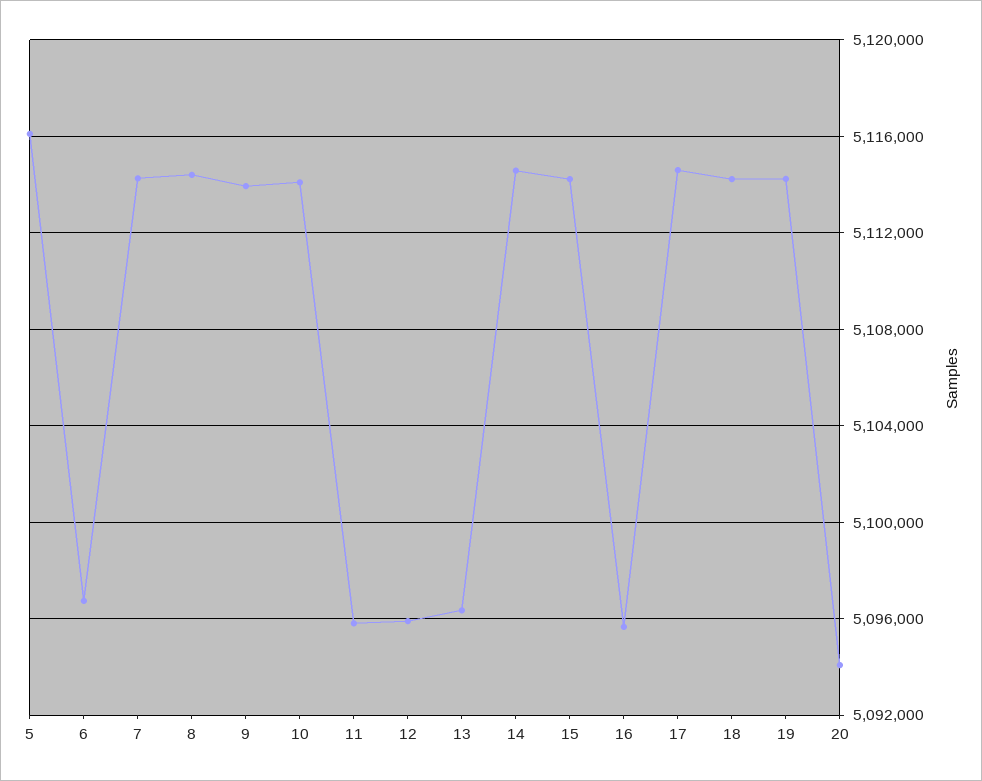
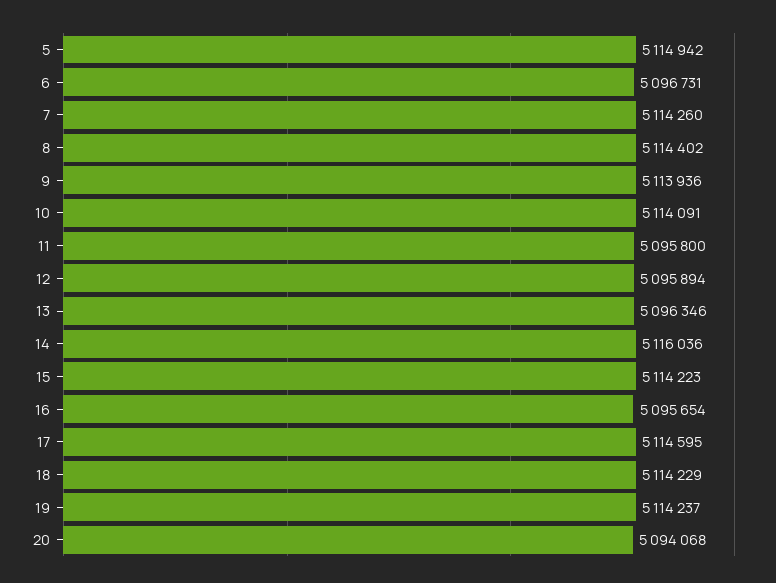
5: 5116000 -> 5114942
14: 5114500 -> 5116036

